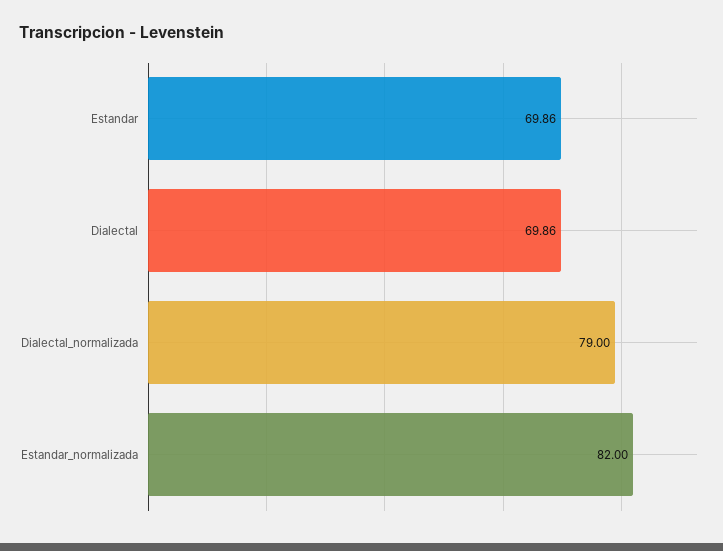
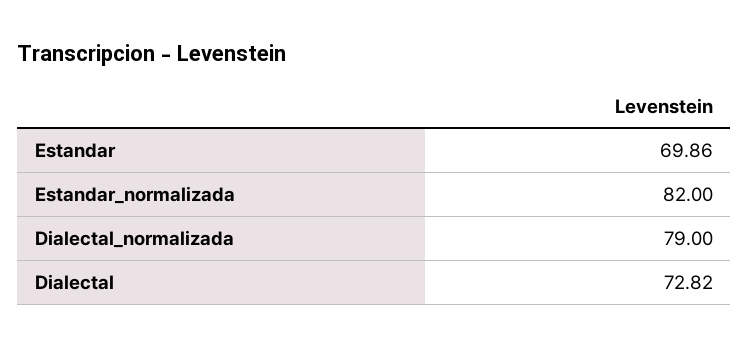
Dialectal: 69.86 -> 72.82

